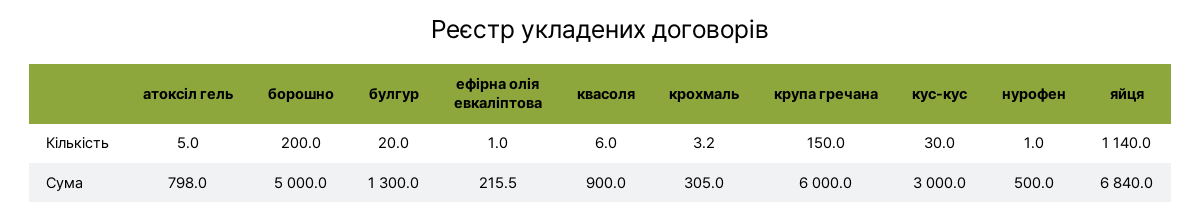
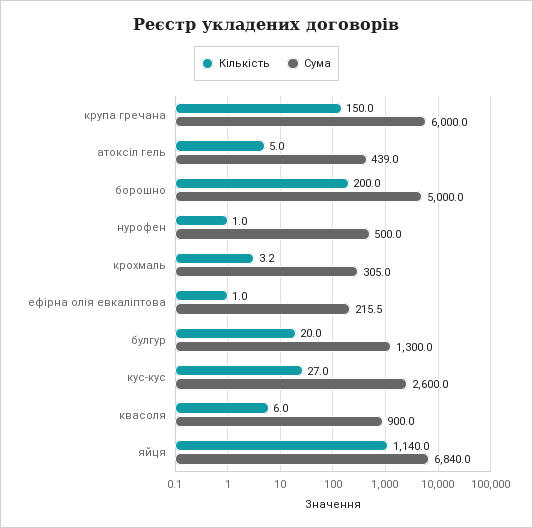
Кількість, кус-кус: 30 -> 27
Сума, атоксіл гель: 798 -> 439
Сума, кус-кус: 3000 -> 2600

